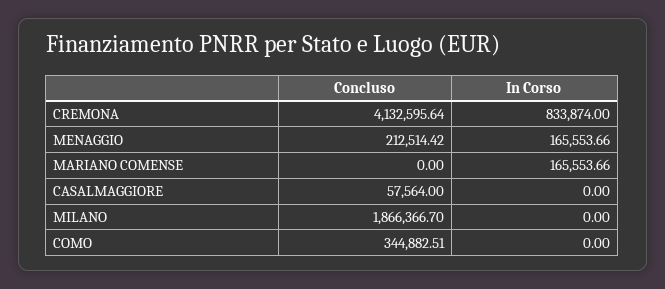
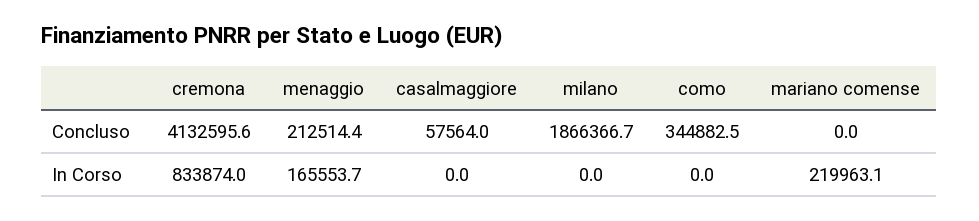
In Corso, MARIANO COMENSE: 165553.66 -> 219963.1

